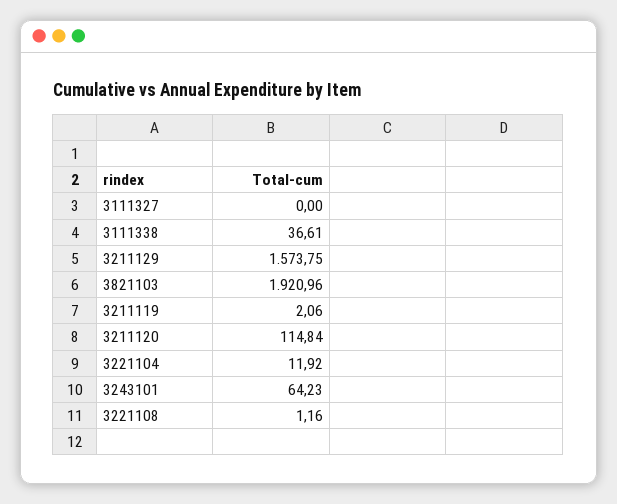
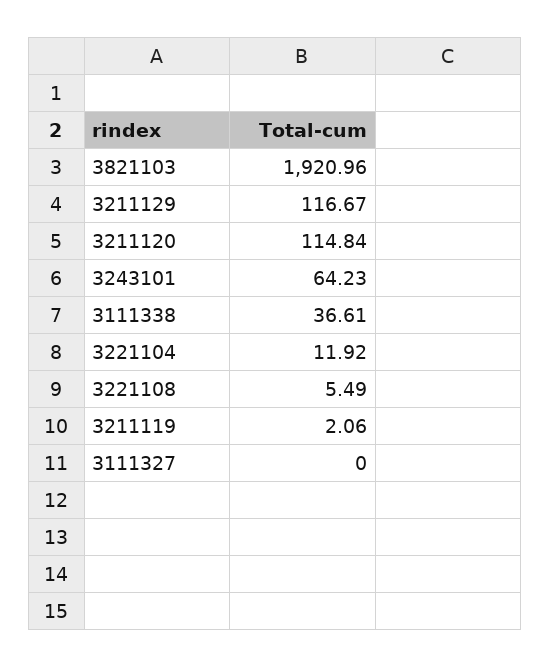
3211129: 1573.75 -> 116.67
3221108: 1.16 -> 5.49

